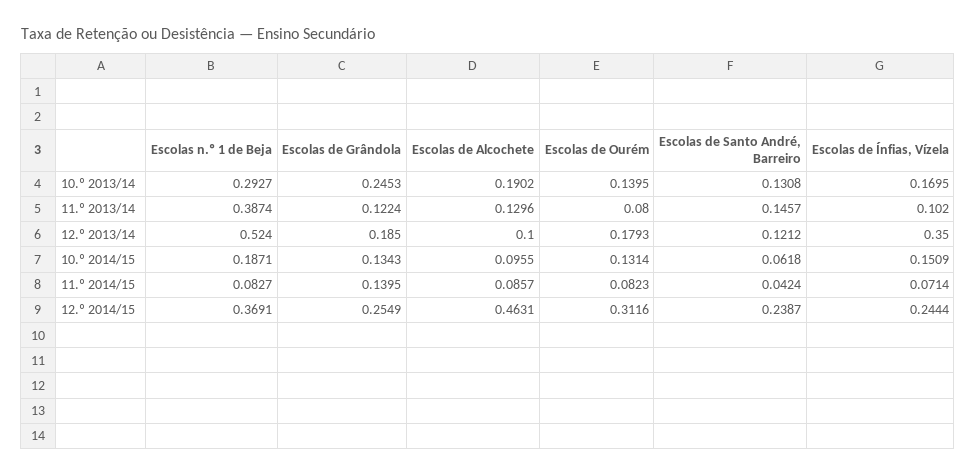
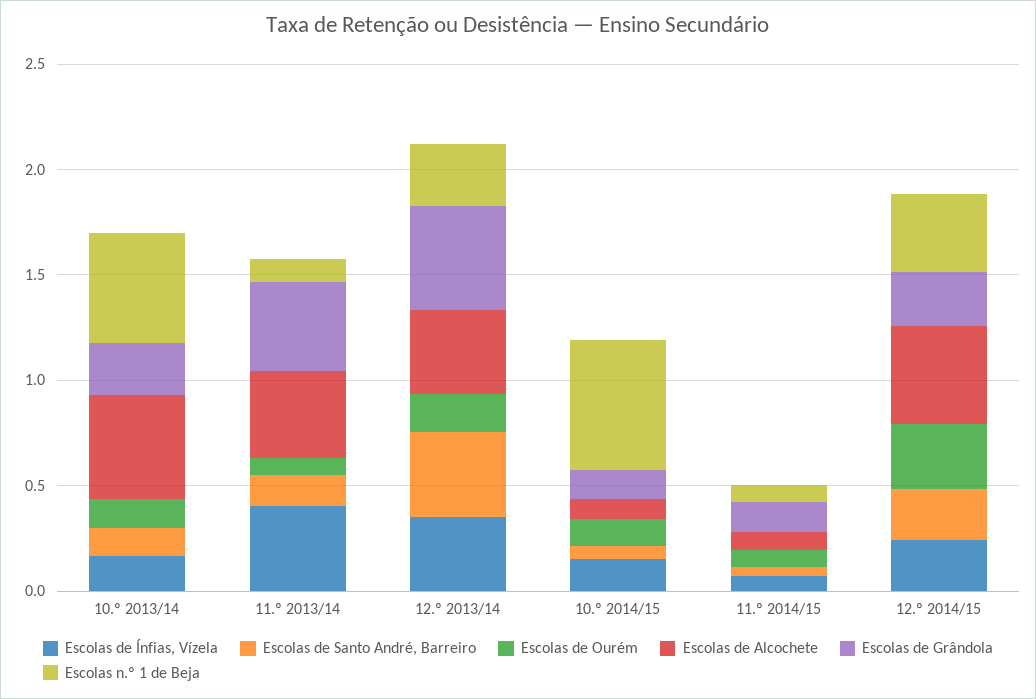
Escolas n.º 1 de Beja, 10.º 2013/14: 0.2927 -> 0.5
Escolas de Alcochete, 10.º 2013/14: 0.1902 -> 0.5
Escolas n.º 1 de Beja, 11.º 2013/14: 0.3874 -> 0.1
Escolas de Grândola, 11.º 2013/14: 0.1224 -> 0.4
Escolas de Alcochete, 11.º 2013/14: 0.1296 -> 0.4
Escolas de Ínfias, Vízela, 11.º 2013/14: 0.102 -> 0.4
Escolas n.º 1 de Beja, 12.º 2013/14: 0.524 -> 0.3
Escolas de Grândola, 12.º 2013/14: 0.185 -> 0.5
Escolas de Alcochete, 12.º 2013/14: 0.1 -> 0.4
Escolas de Santo André, Barreiro, 12.º 2013/14: 0.1212 -> 0.4
Escolas n.º 1 de Beja, 10.º 2014/15: 0.1871 -> 0.6

